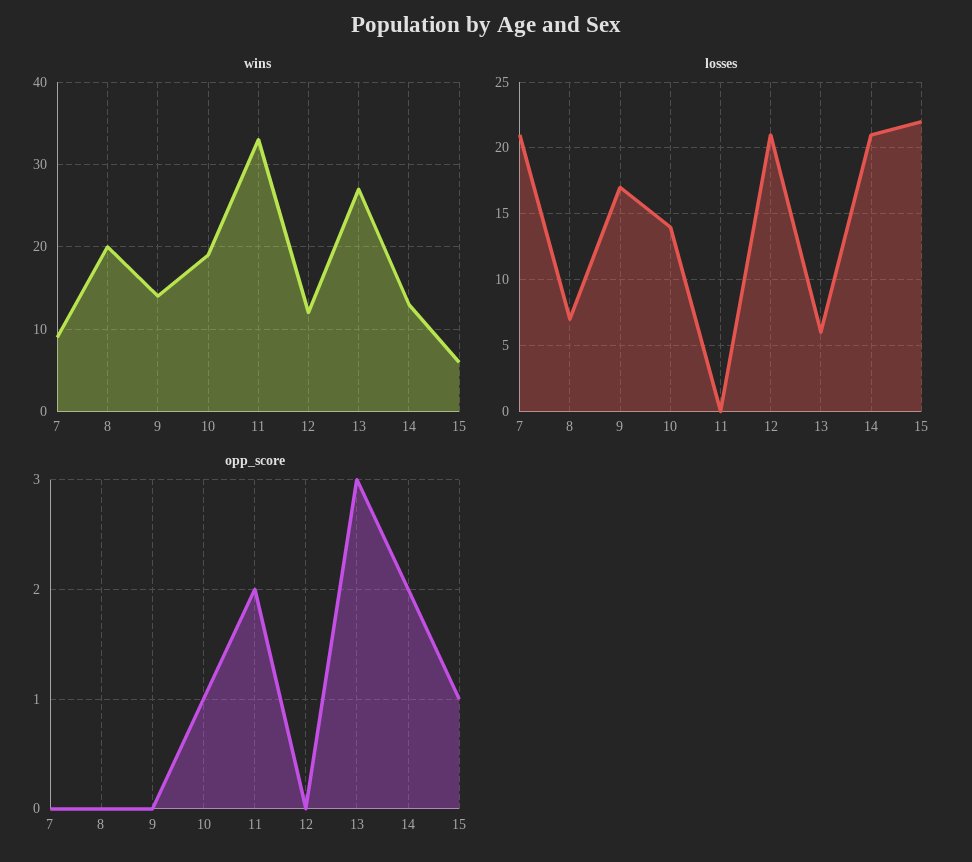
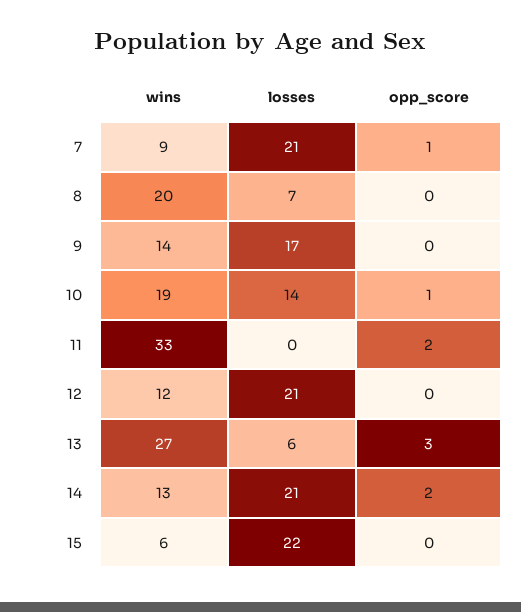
opp_score, 7: 0 -> 1
opp_score, 15: 1 -> 0

